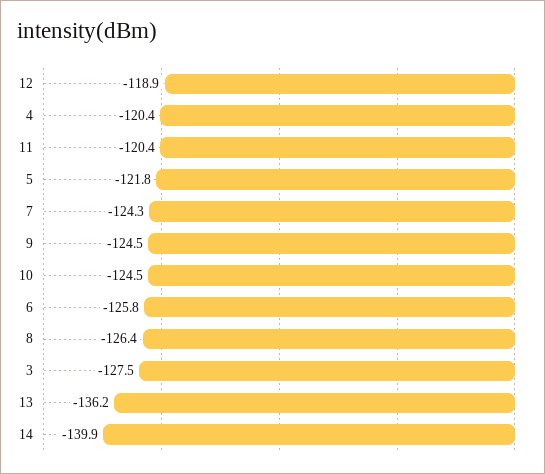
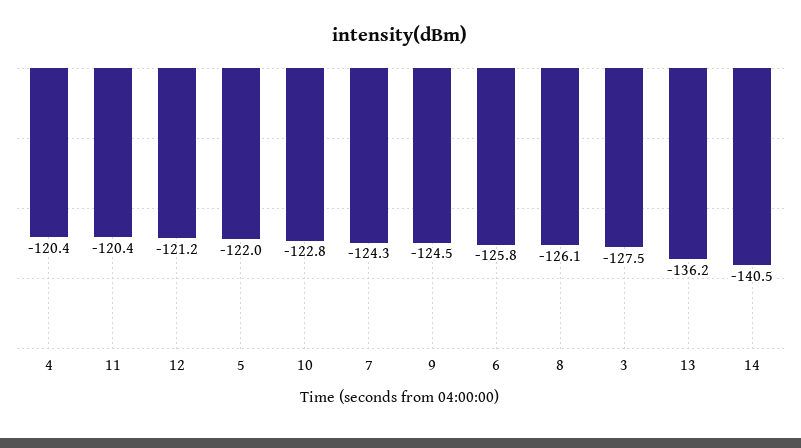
12: -118.9 -> -121.2
5: -121.8 -> -122
10: -124.5 -> -122.8
8: -126.4 -> -126.1
14: -139.9 -> -140.5

